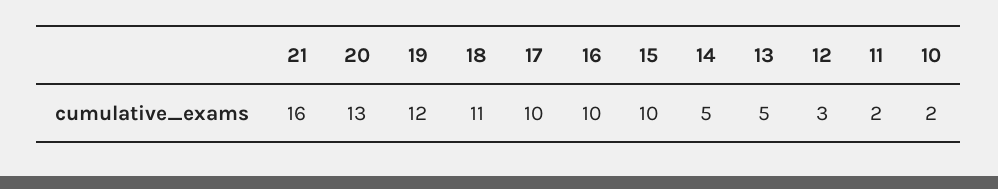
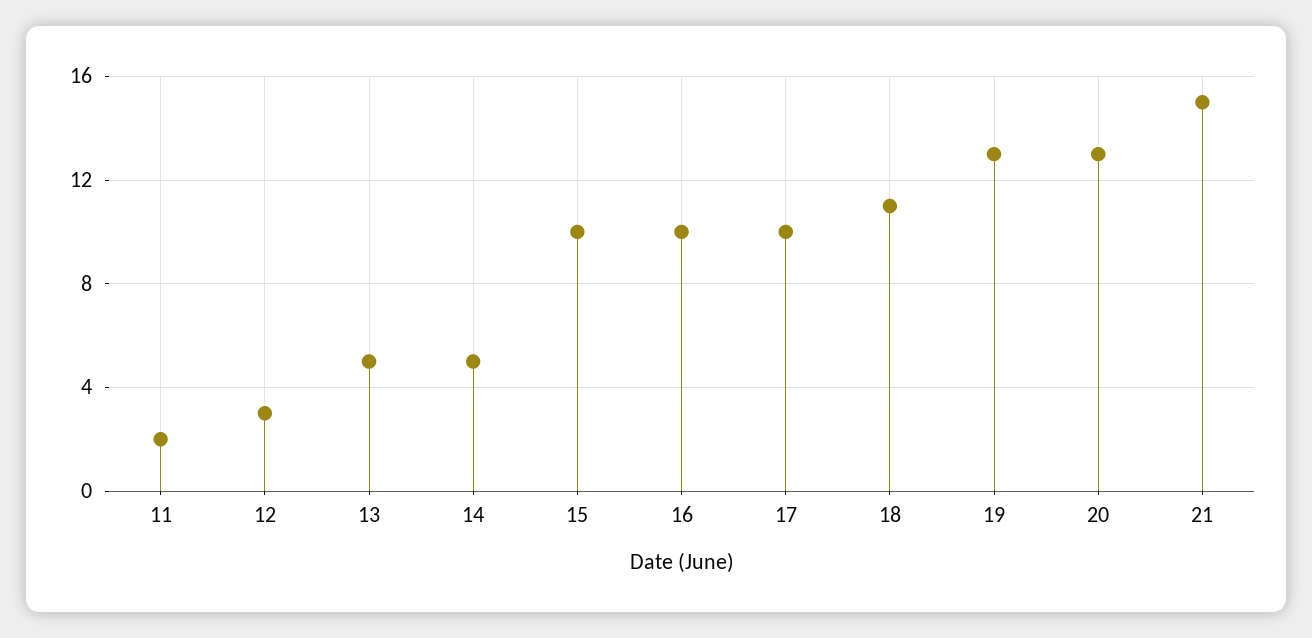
21: 16 -> 15
19: 12 -> 13
10: 2 -> none

